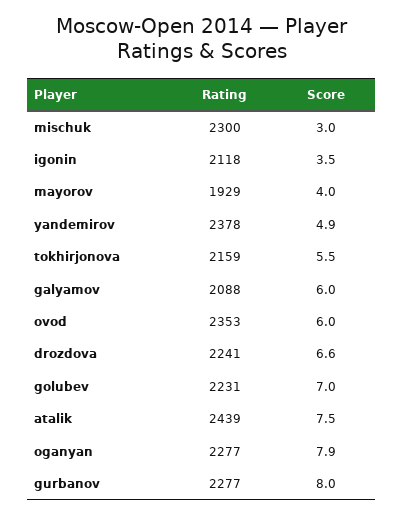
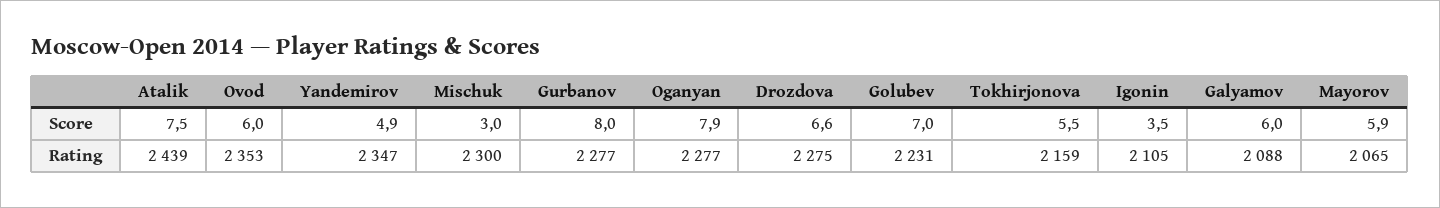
Rating, igonin: 2118 -> 2105
Rating, mayorov: 1929 -> 2065
Score, mayorov: 4 -> 5.9
Rating, yandemirov: 2378 -> 2347
Rating, drozdova: 2241 -> 2275

